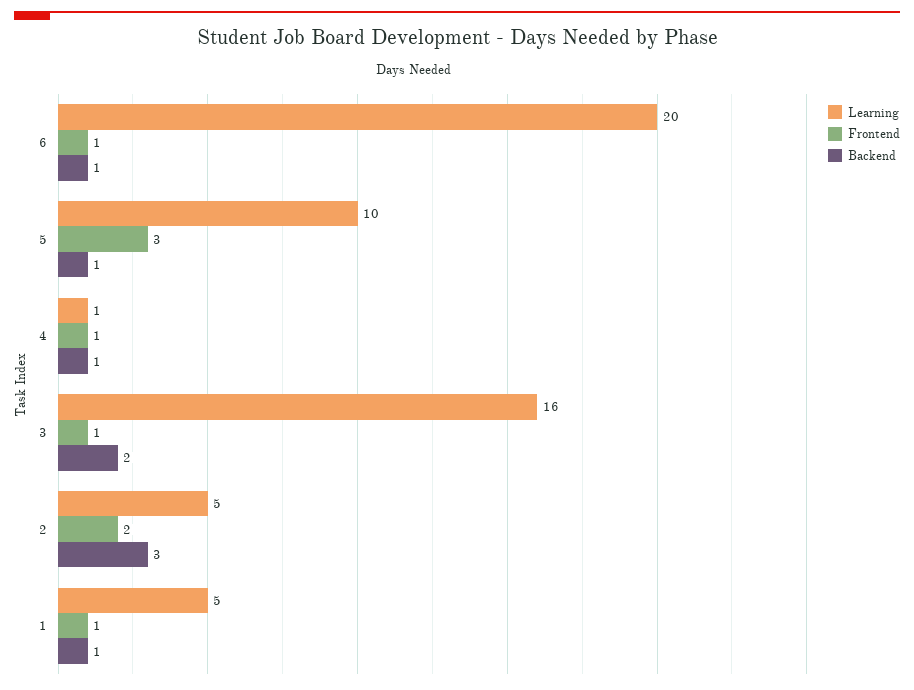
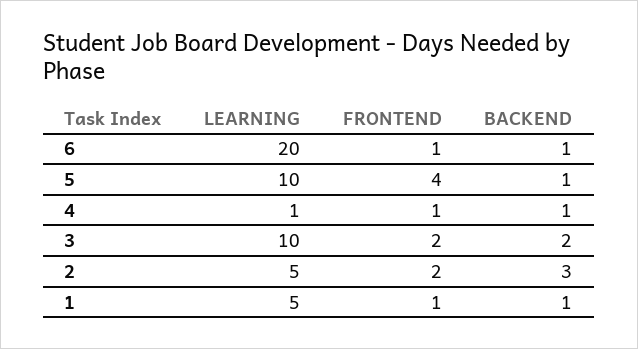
Frontend, 5: 3 -> 4
Learning, 3: 16 -> 10
Frontend, 3: 1 -> 2

